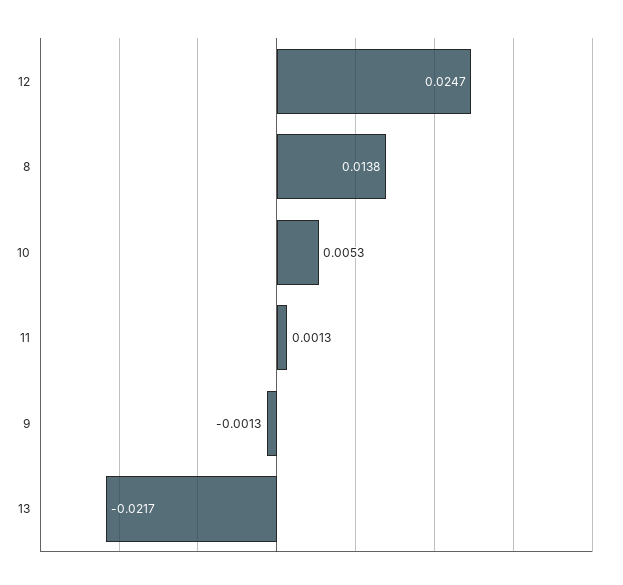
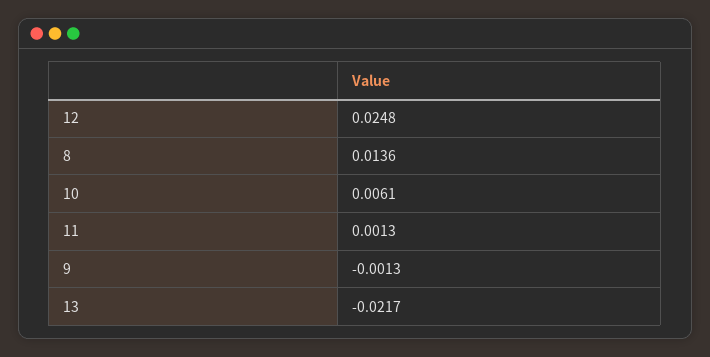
12: 0.0247 -> 0.0248
8: 0.0138 -> 0.0136
10: 0.0053 -> 0.0061

